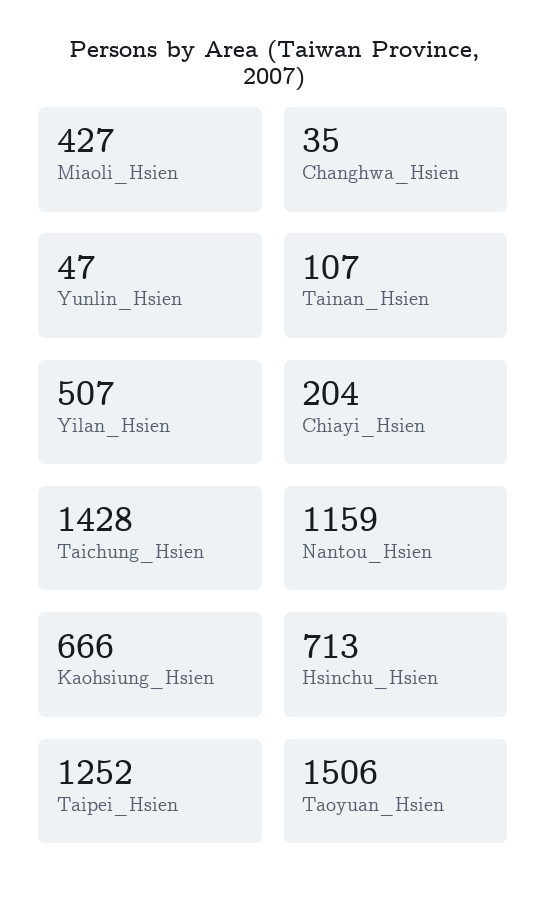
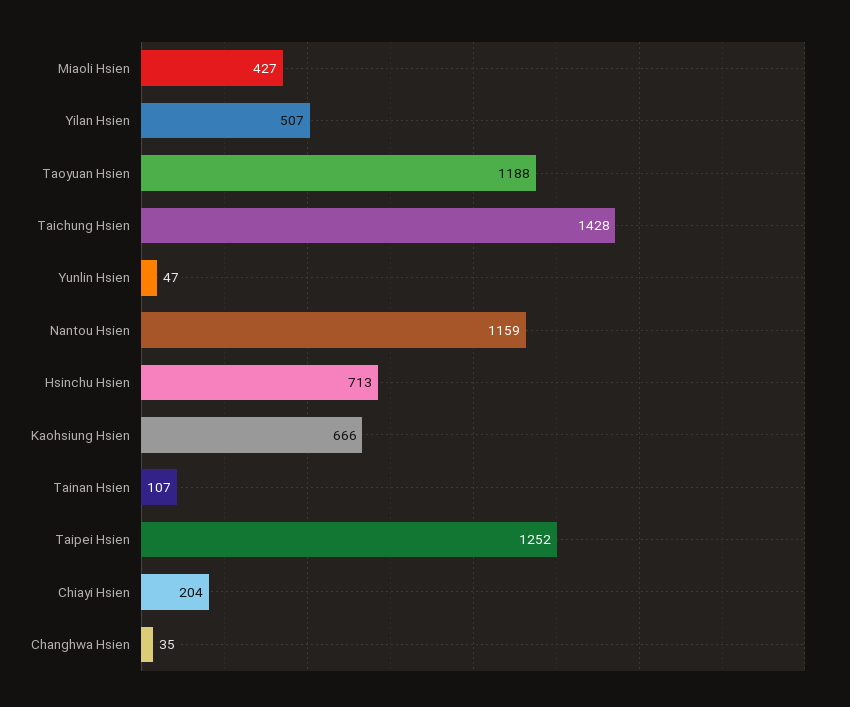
Taoyuan_Hsien: 1506 -> 1188

